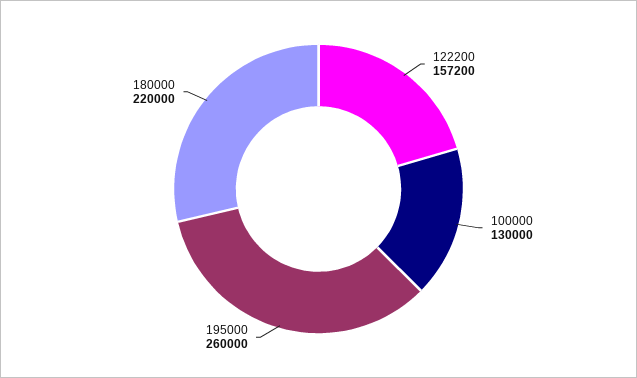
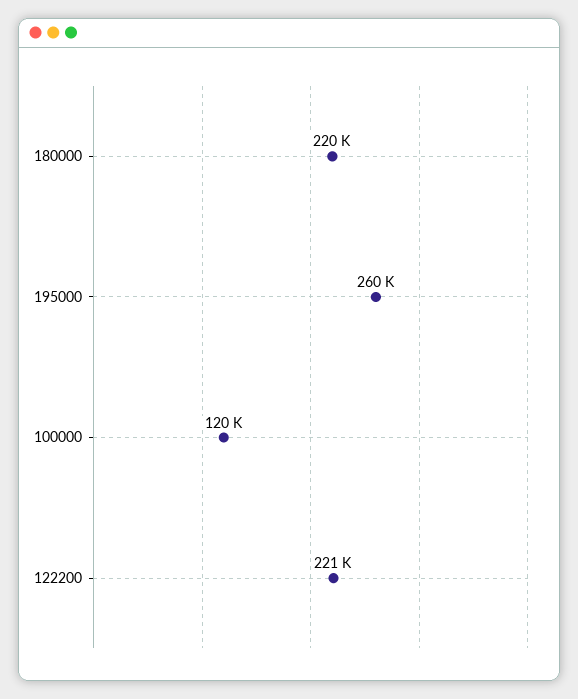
122200: 157200 -> 221000
100000: 130000 -> 120000

